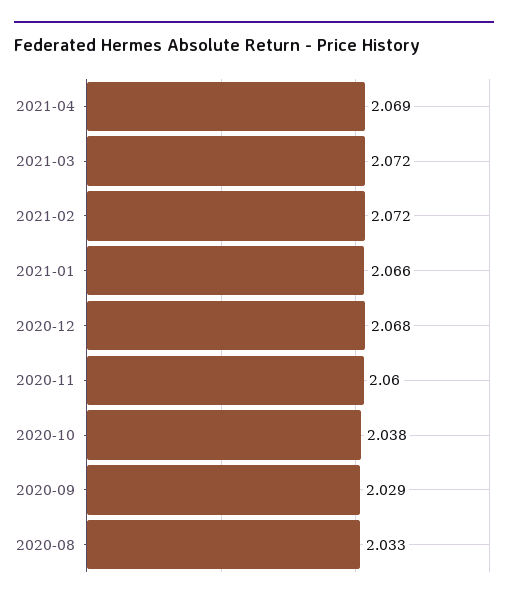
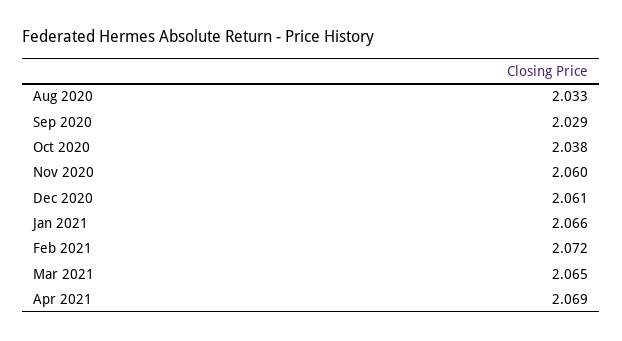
2021-03: 2.072 -> 2.065
2020-12: 2.068 -> 2.061

